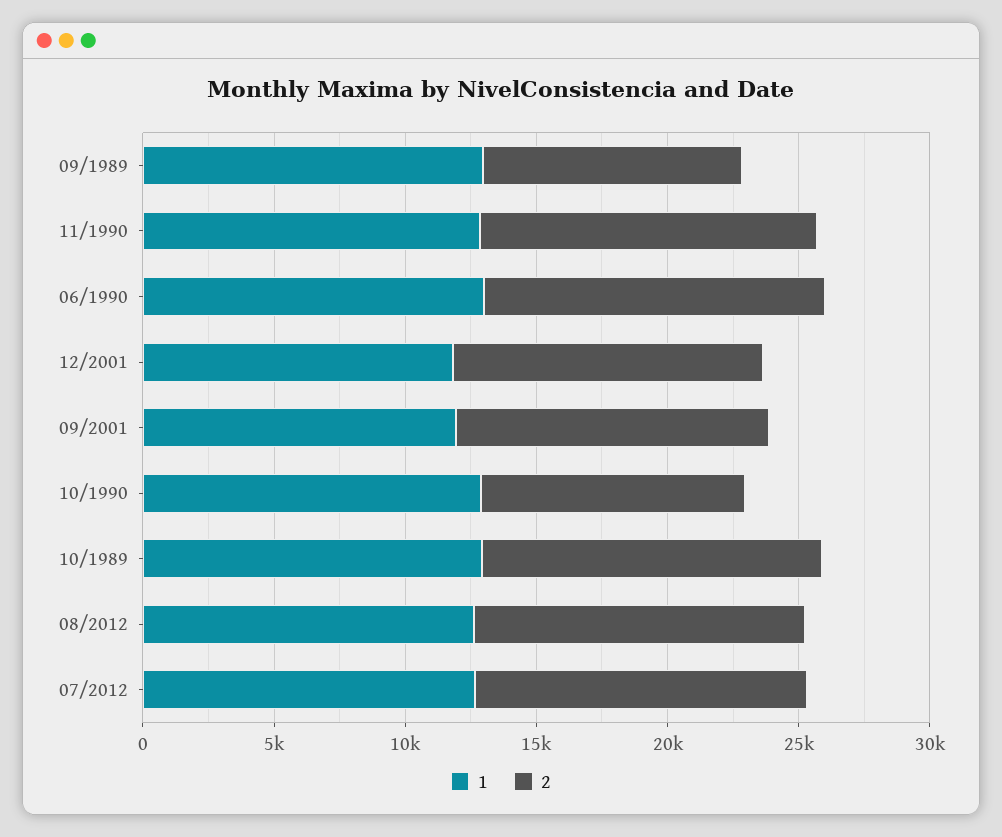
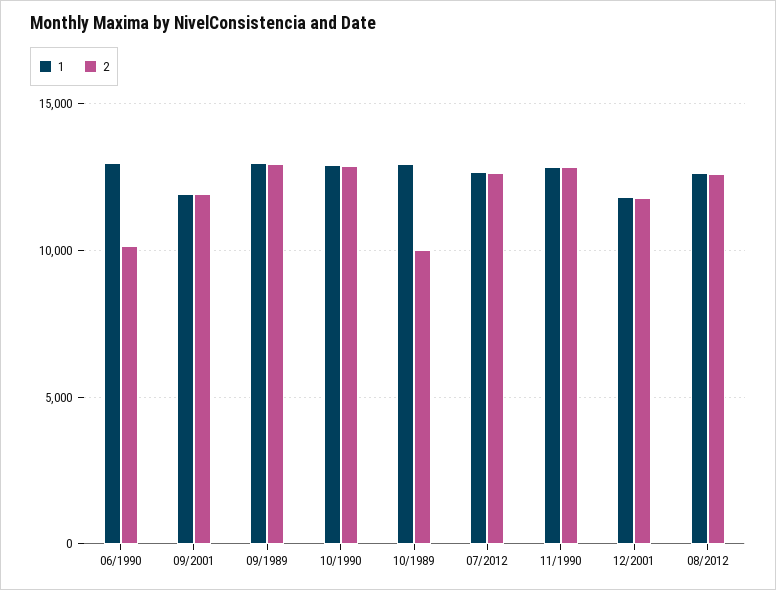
2, 09/1989: 10000 -> 13000
2, 06/1990: 13000 -> 10000
2, 10/1990: 10000 -> 13000
2, 10/1989: 13000 -> 10000

